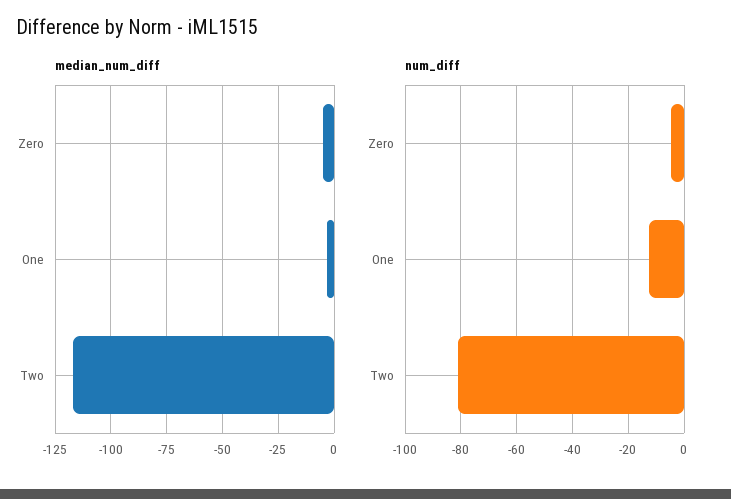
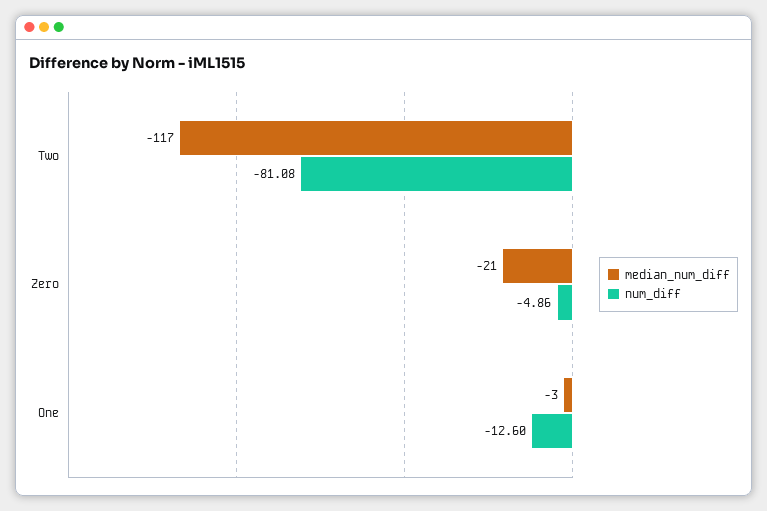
median_num_diff, Zero: -5 -> -21

